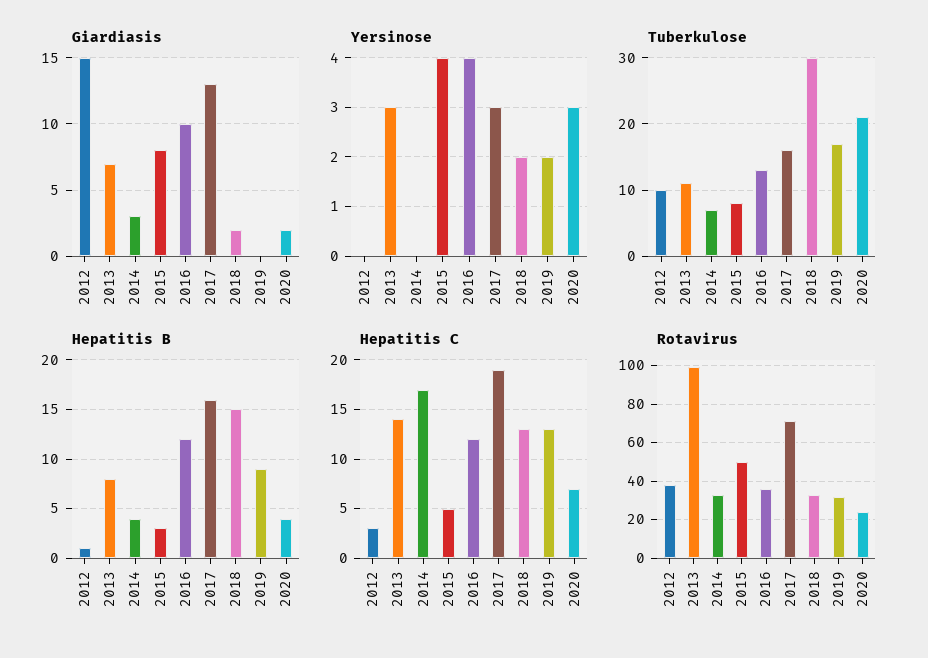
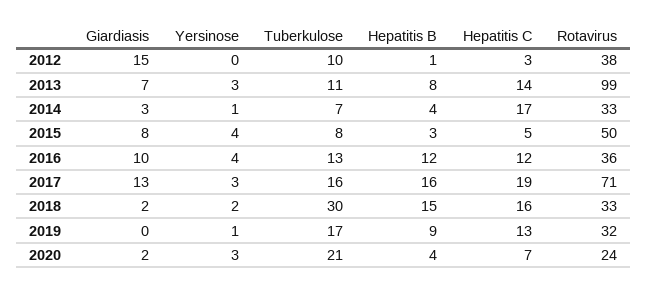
Yersinose, 2014: 0 -> 1
Yersinose, 2019: 2 -> 1
Hepatitis C, 2018: 13 -> 16

